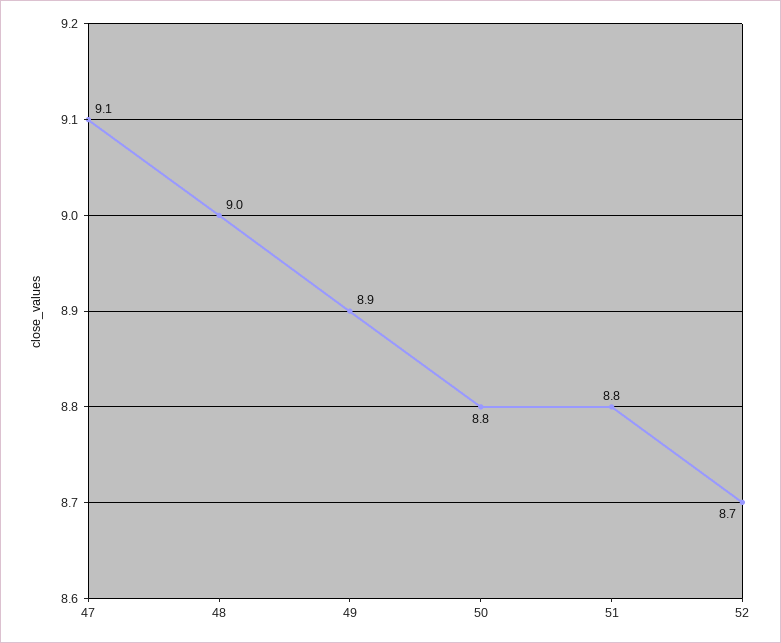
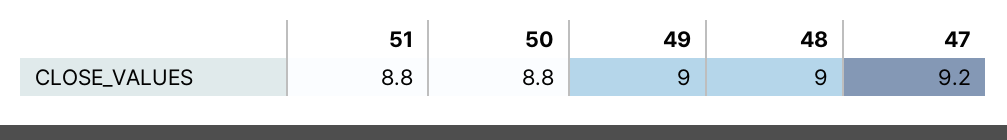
47: 9.1 -> 9.2
49: 8.9 -> 9
52: 8.7 -> none

